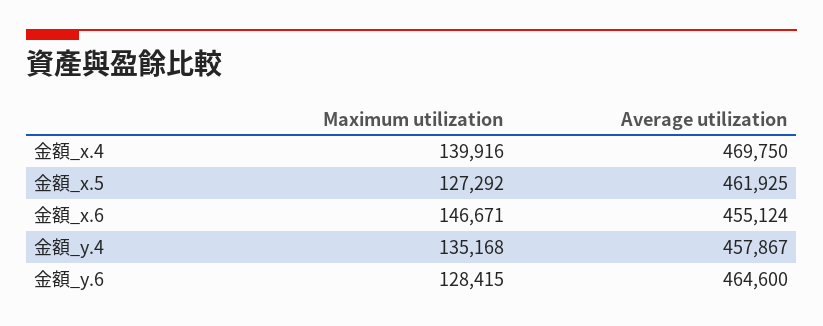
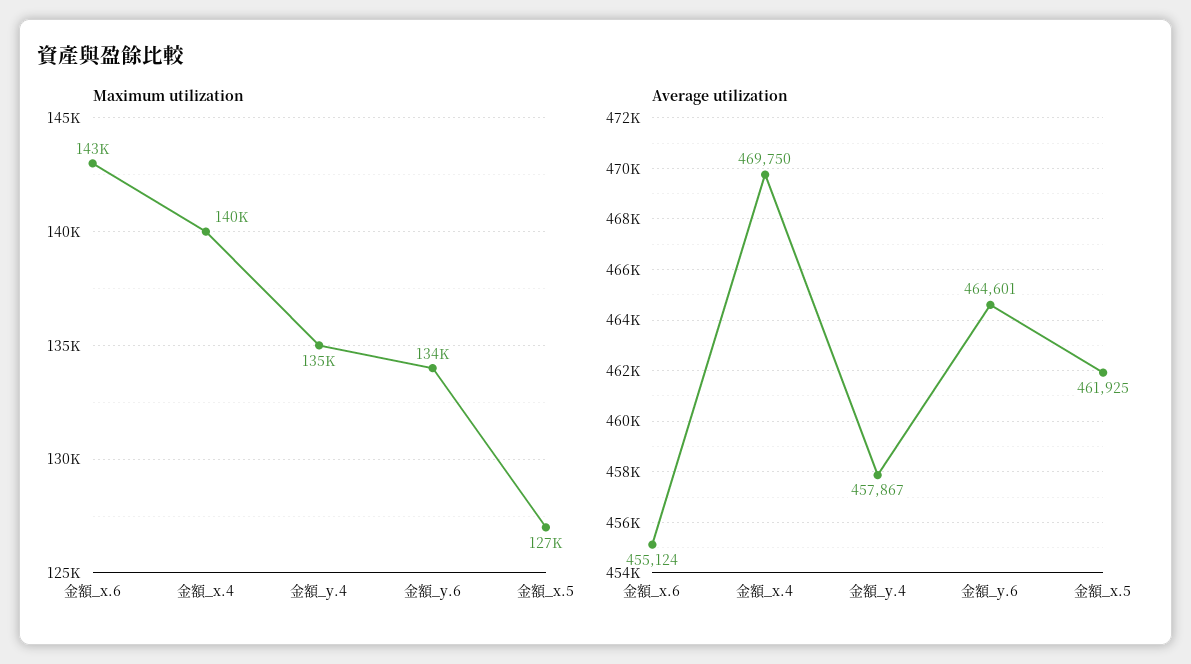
Maximum utilization, 金額_x.6: 146671 -> 143000
Maximum utilization, 金額_y.6: 128415 -> 134000
Average utilization, 金額_y.6: 464600 -> 464601

